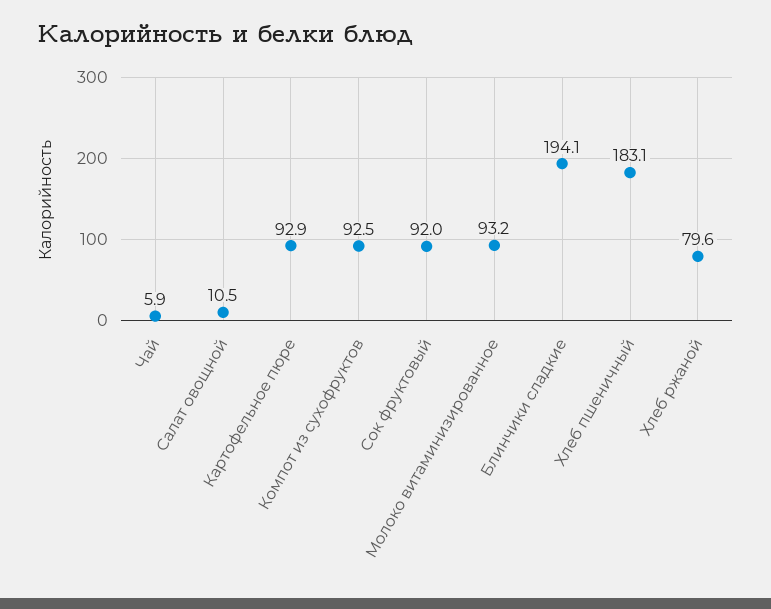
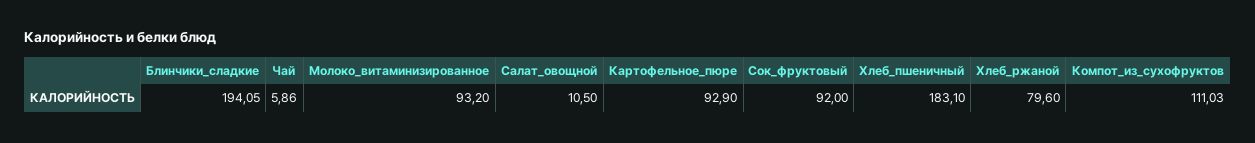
Компот из сухофруктов: 92.5 -> 111.03

